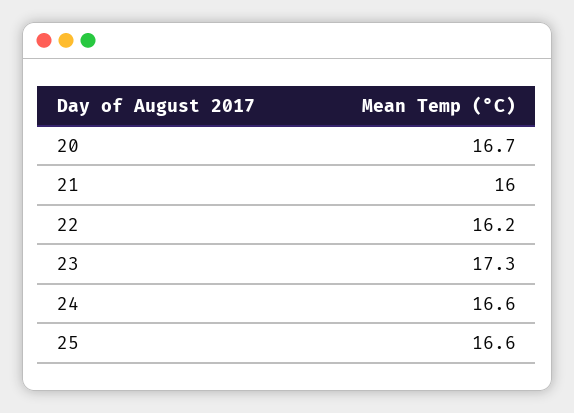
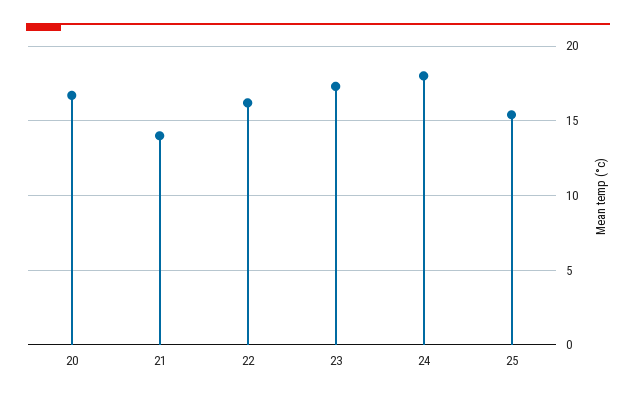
21: 16 -> 14
24: 16.6 -> 18
25: 16.6 -> 15.5

